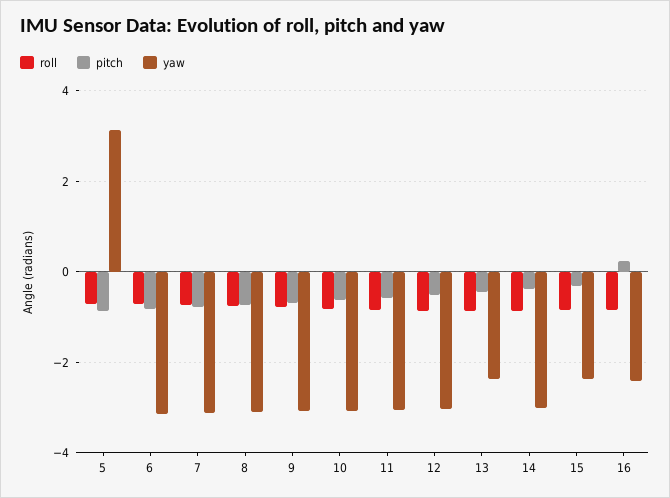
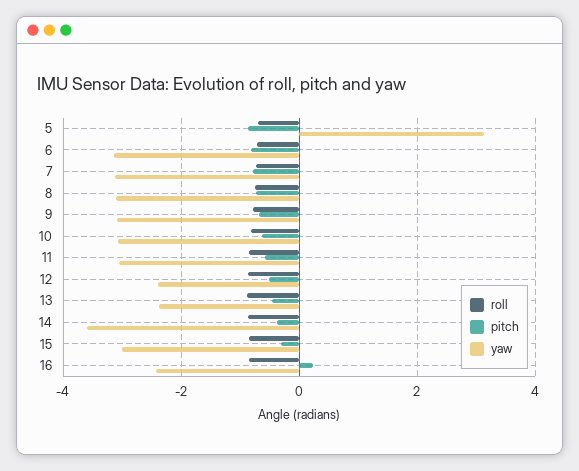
yaw, 12: -3 -> -2.4
yaw, 14: -3 -> -3.6
yaw, 15: -2.4 -> -3

